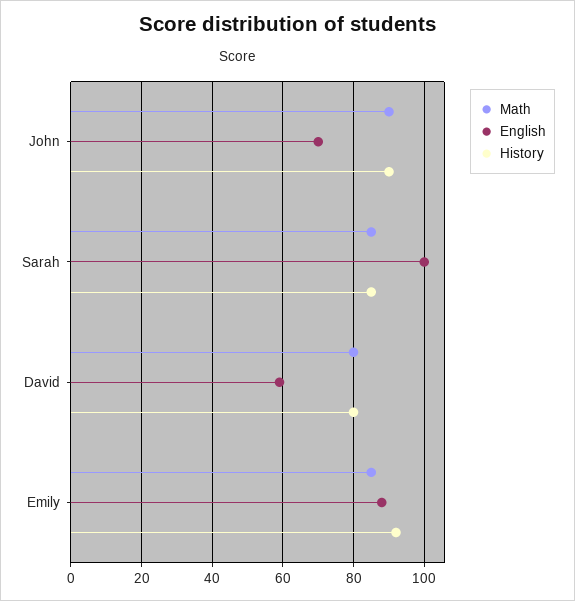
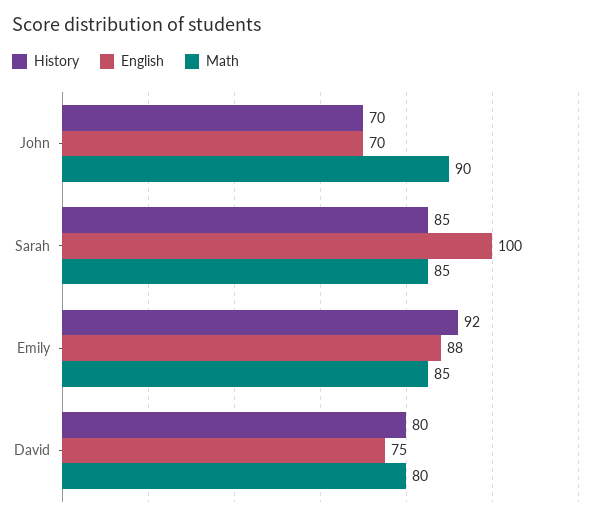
History, John: 90 -> 70
English, David: 60 -> 75

